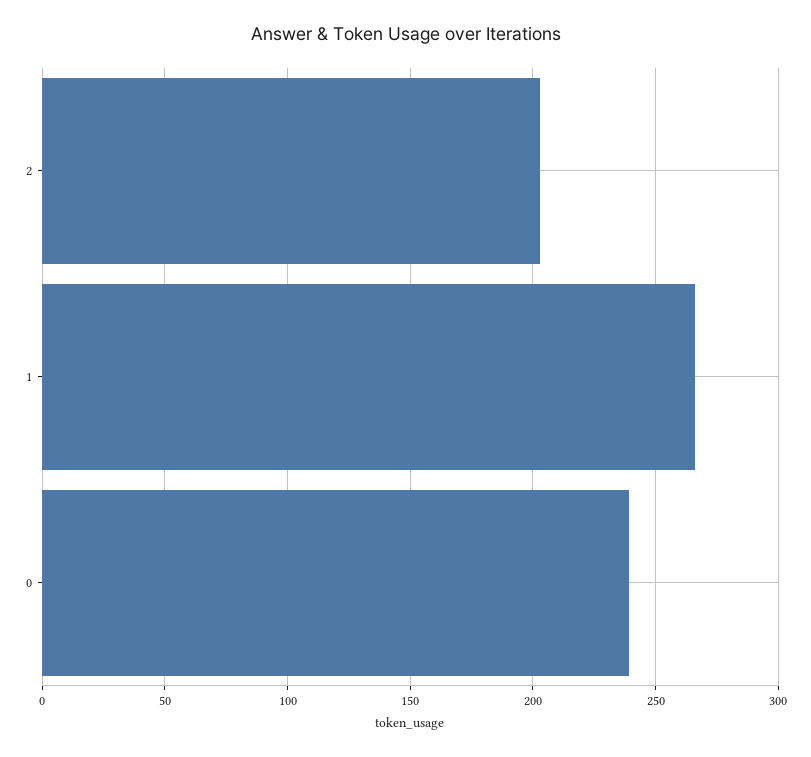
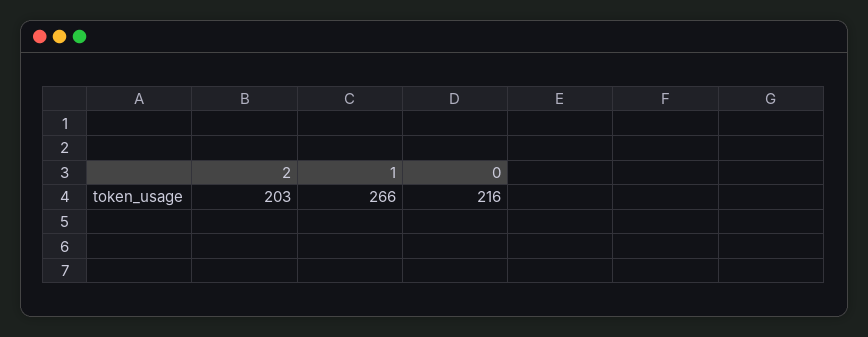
0: 240 -> 216

